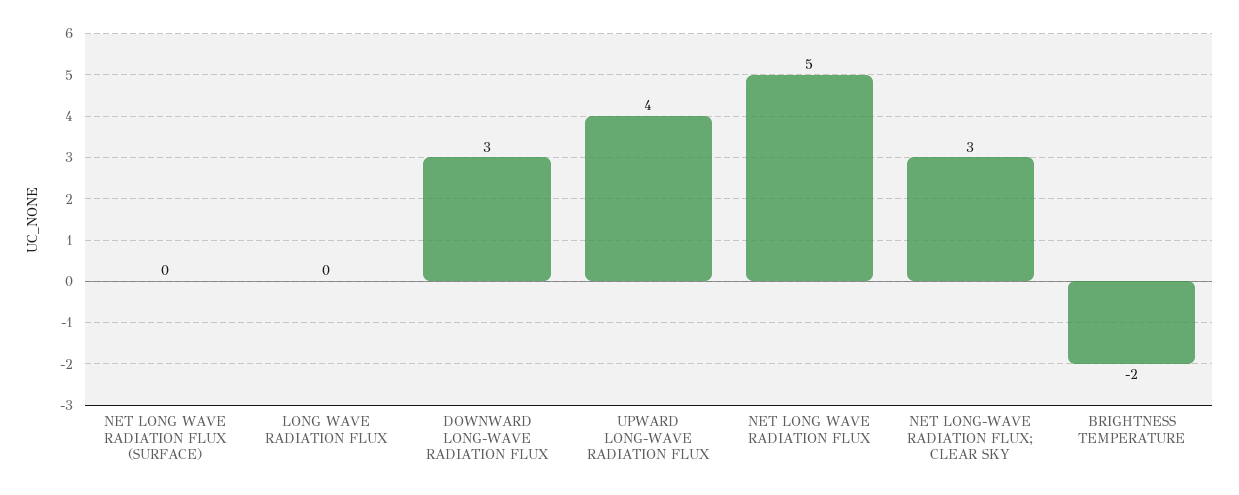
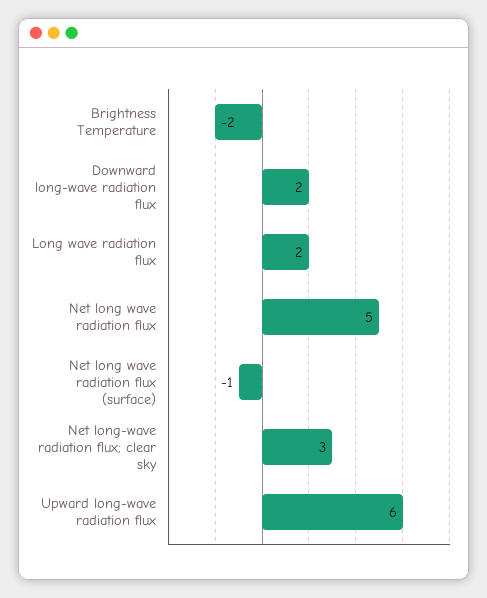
NET LONG WAVE RADIATION FLUX (SURFACE): 0 -> -1
LONG WAVE RADIATION FLUX: 0 -> 2
DOWNWARD LONG-WAVE RADIATION FLUX: 3 -> 2
UPWARD LONG-WAVE RADIATION FLUX: 4 -> 6

